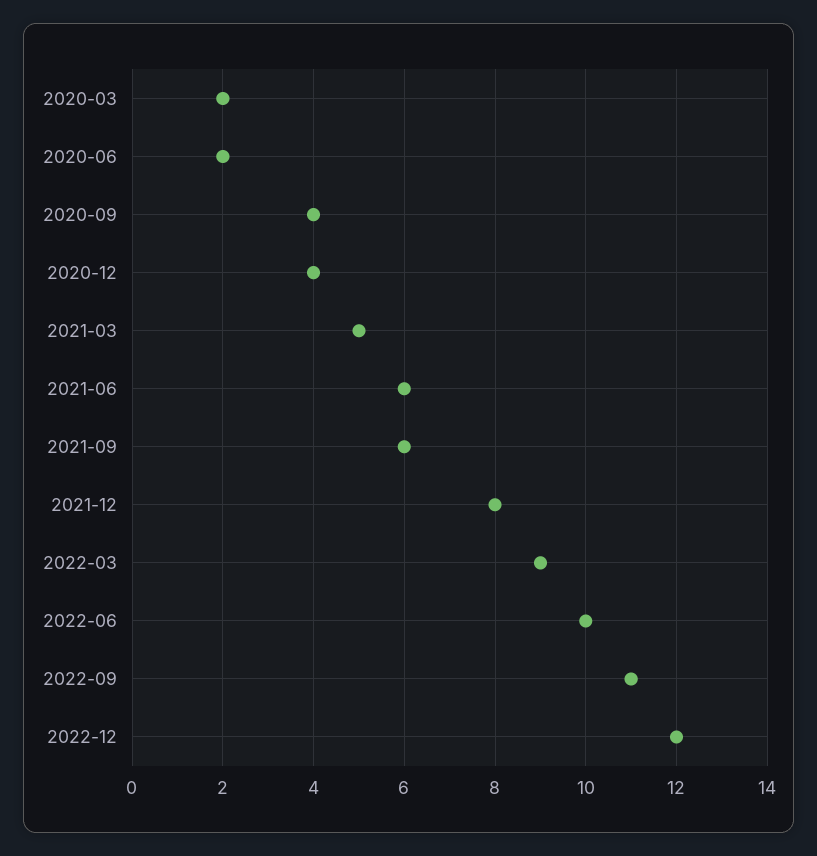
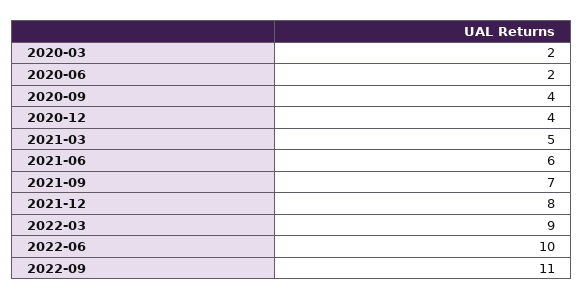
2021-09: 6 -> 7
2022-12: 12 -> none

